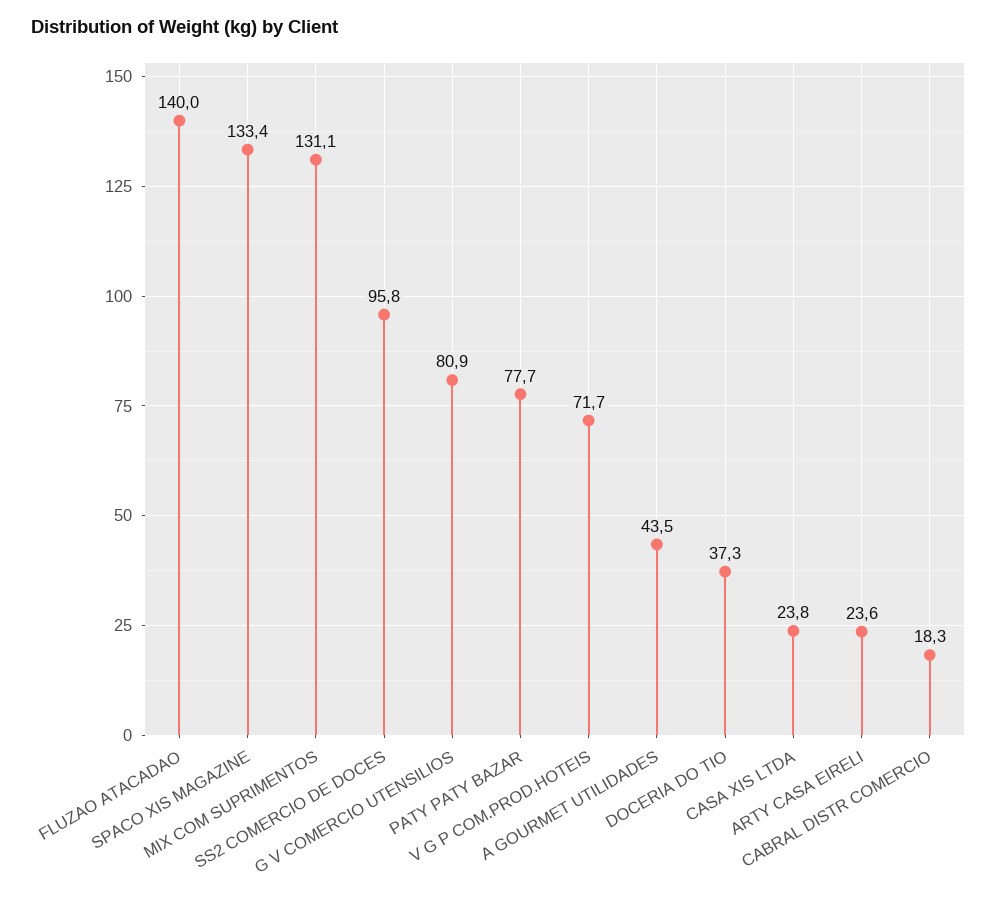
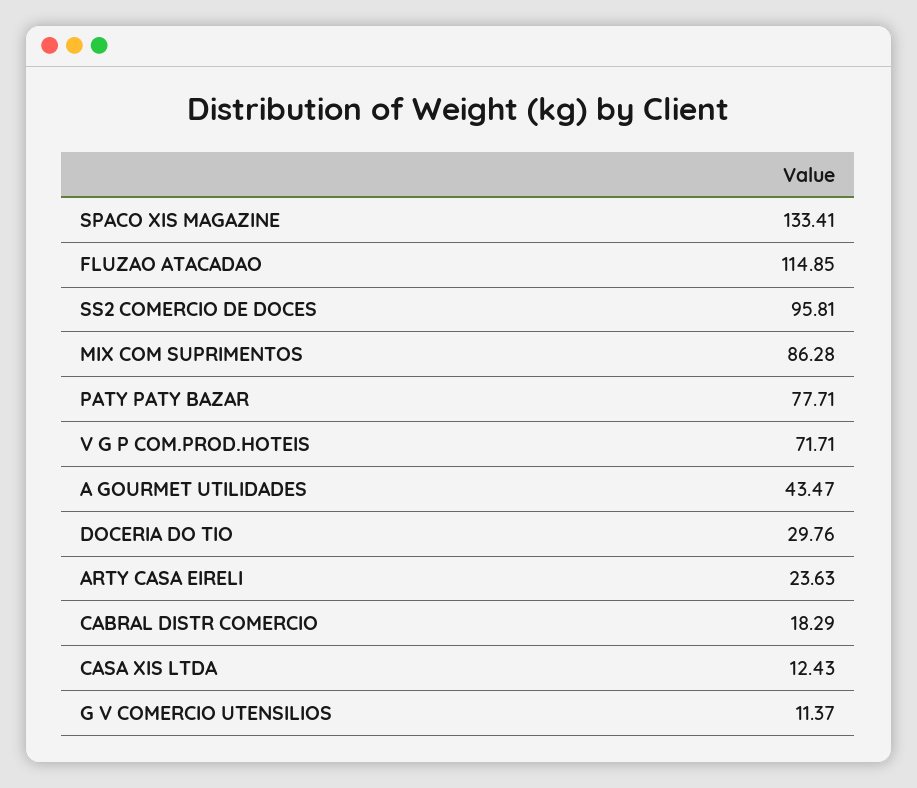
FLUZAO ATACADAO: 140 -> 114.85
MIX COM SUPRIMENTOS: 131.1 -> 86.28
G V COMERCIO UTENSILIOS: 80.9 -> 11.37
DOCERIA DO TIO: 37.3 -> 29.76
CASA XIS LTDA: 23.8 -> 12.43

